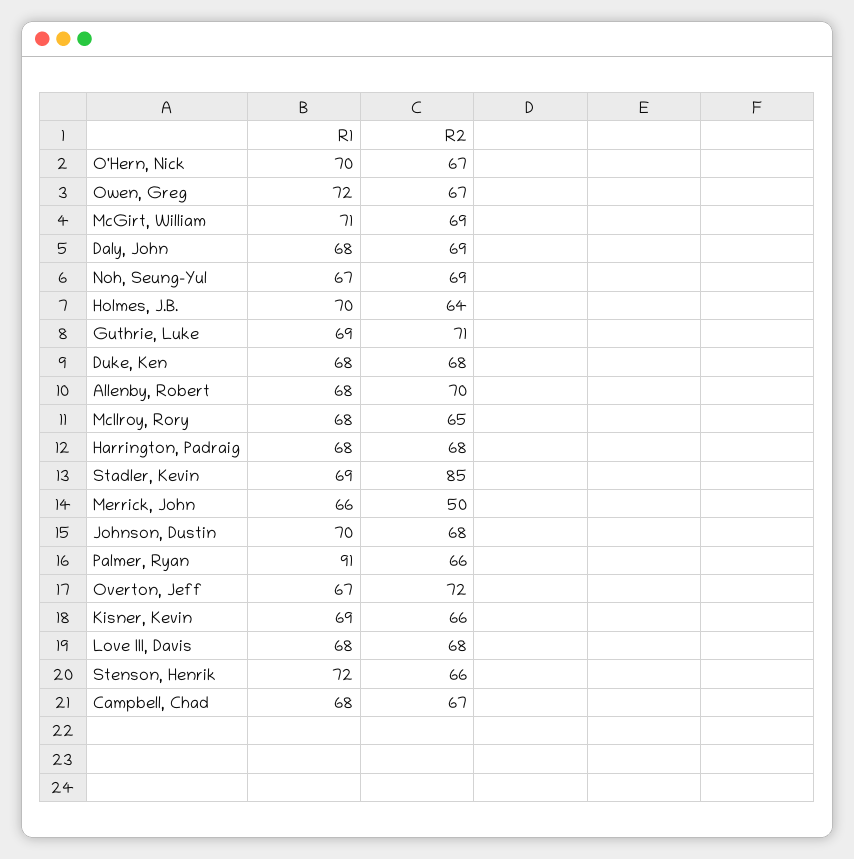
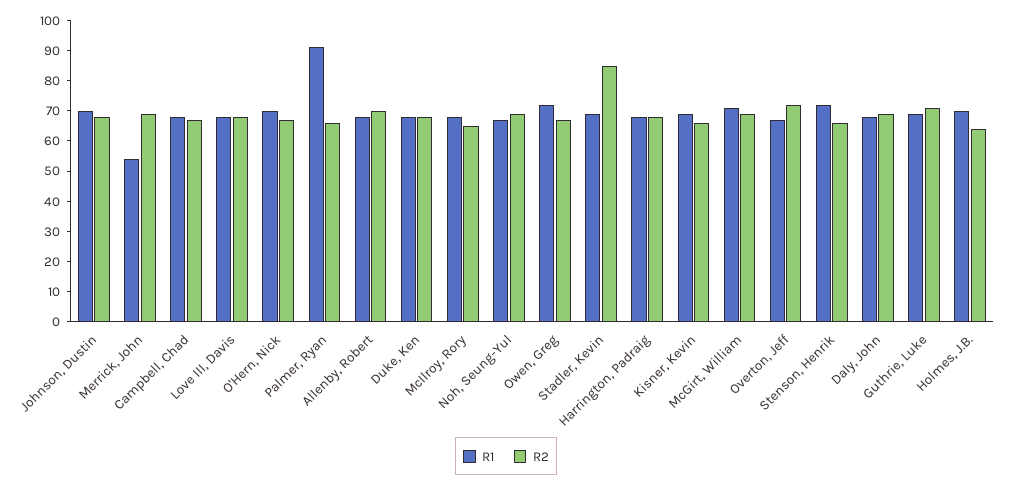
R1, Merrick, John: 66 -> 55
R2, Merrick, John: 50 -> 70

